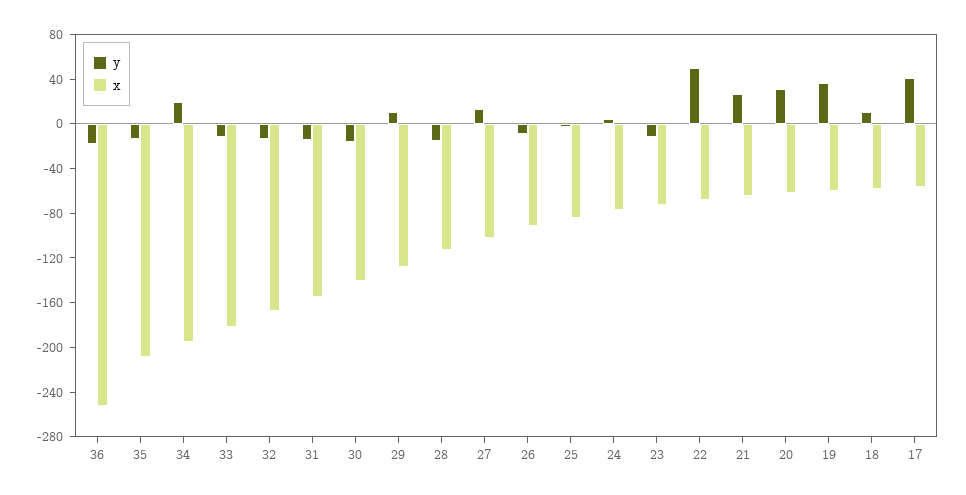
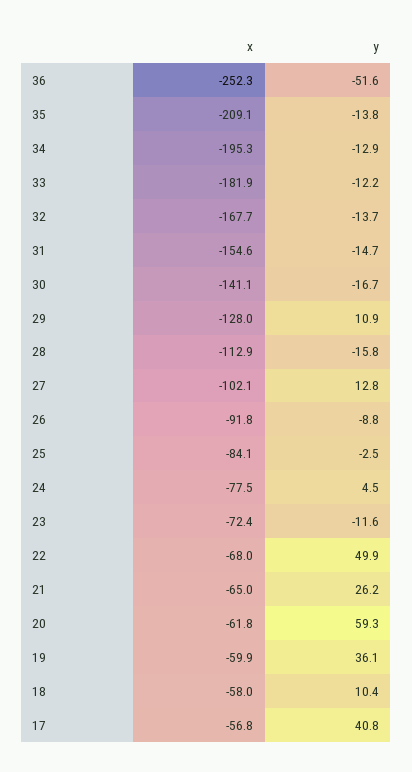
y, 36: -20 -> -51.6
y, 34: 20 -> -12.9
y, 20: 30 -> 59.3

